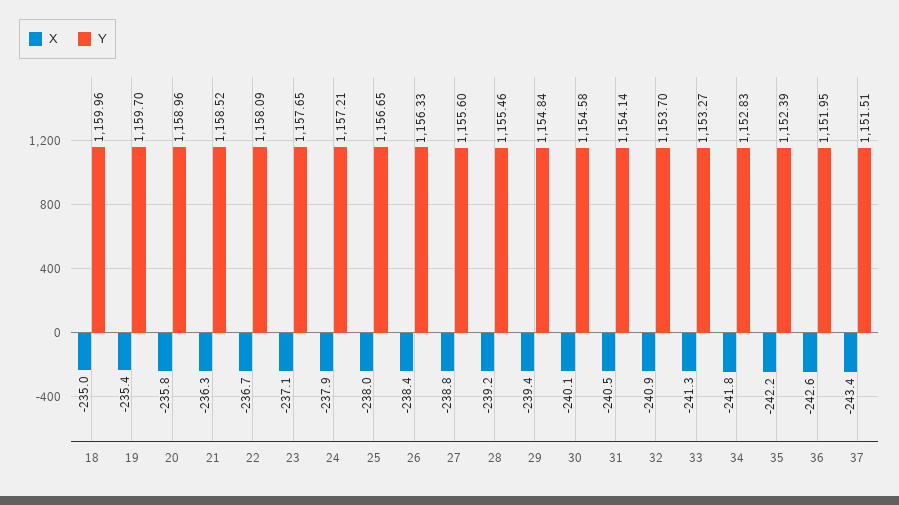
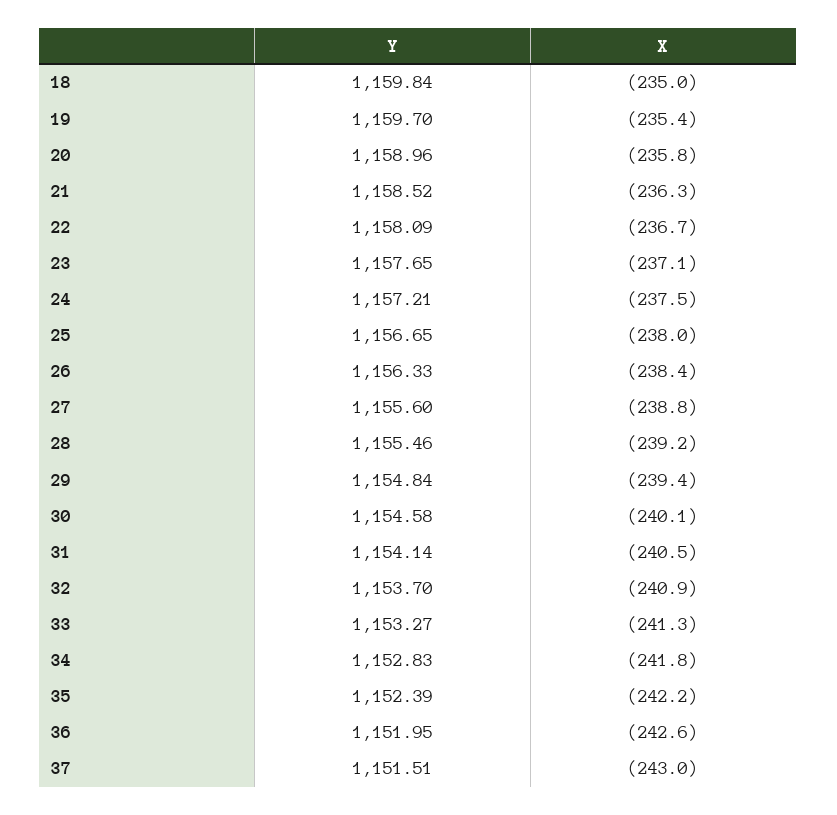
Y, 18: 1159.96 -> 1159.84
X, 24: -237.9 -> -237.5
X, 37: -243.4 -> -243

